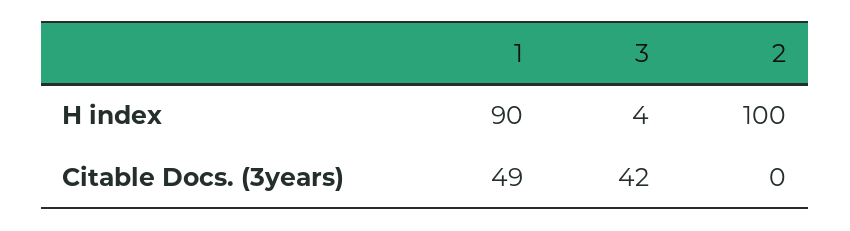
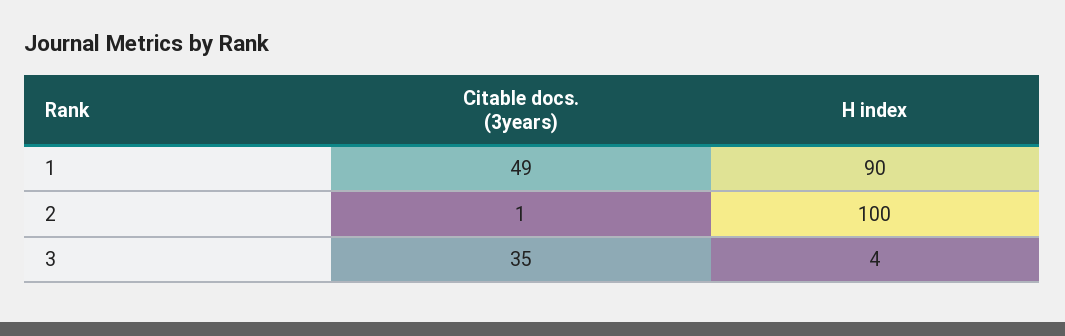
3, Citable Docs. (3years): 42 -> 35
2, Citable Docs. (3years): 0 -> 1

